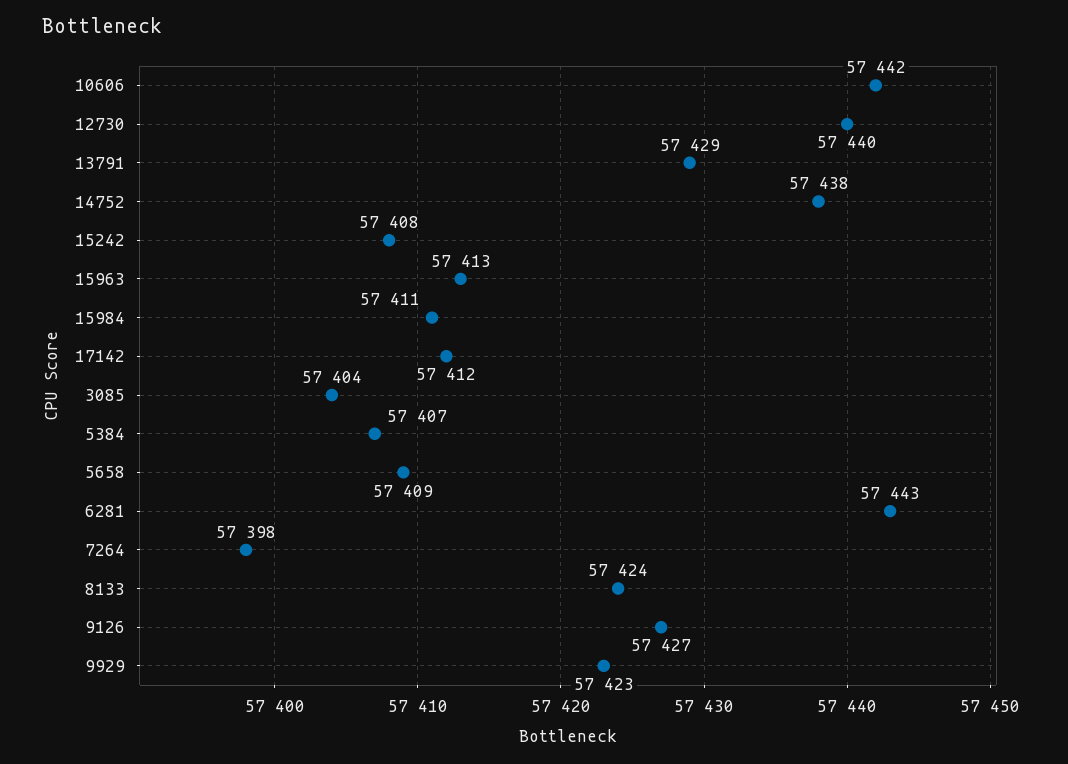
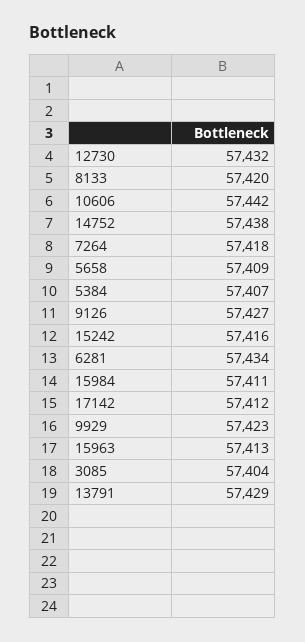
12730: 57440 -> 57432
15242: 57408 -> 57416
6281: 57443 -> 57434
7264: 57398 -> 57418
8133: 57424 -> 57420

